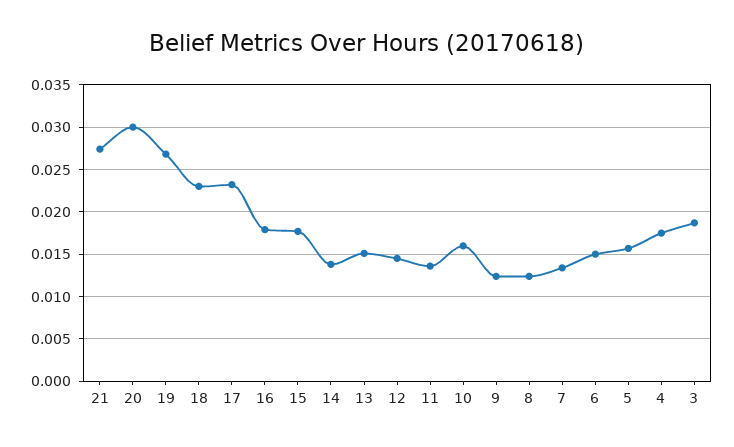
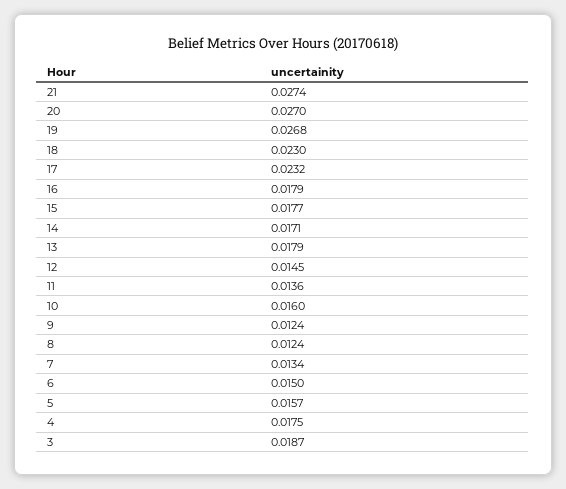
20: 0.03 -> 0.027
14: 0.014 -> 0.0171
13: 0.015 -> 0.0179

